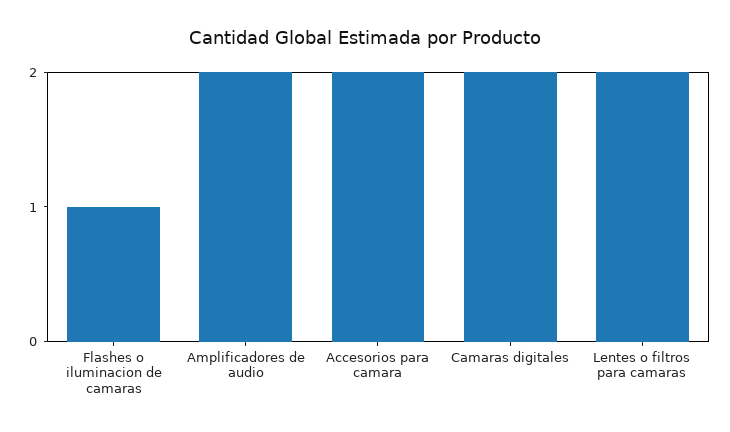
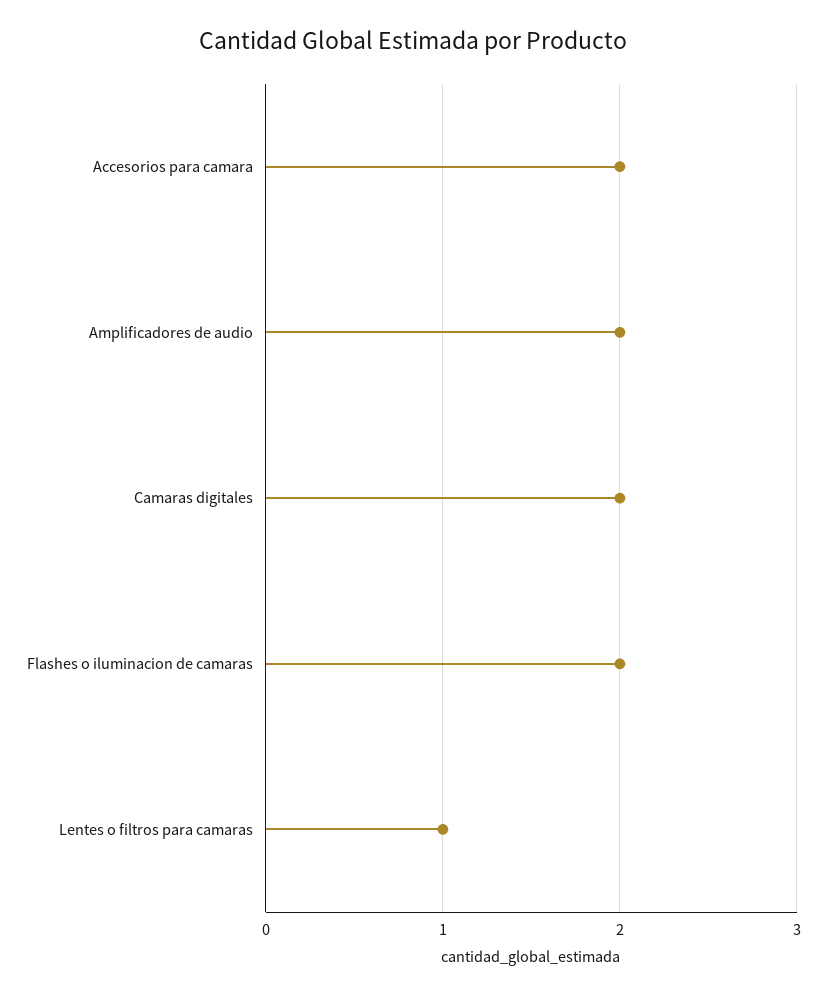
Flashes o iluminacion de camaras: 1 -> 2
Lentes o filtros para camaras: 2 -> 1

